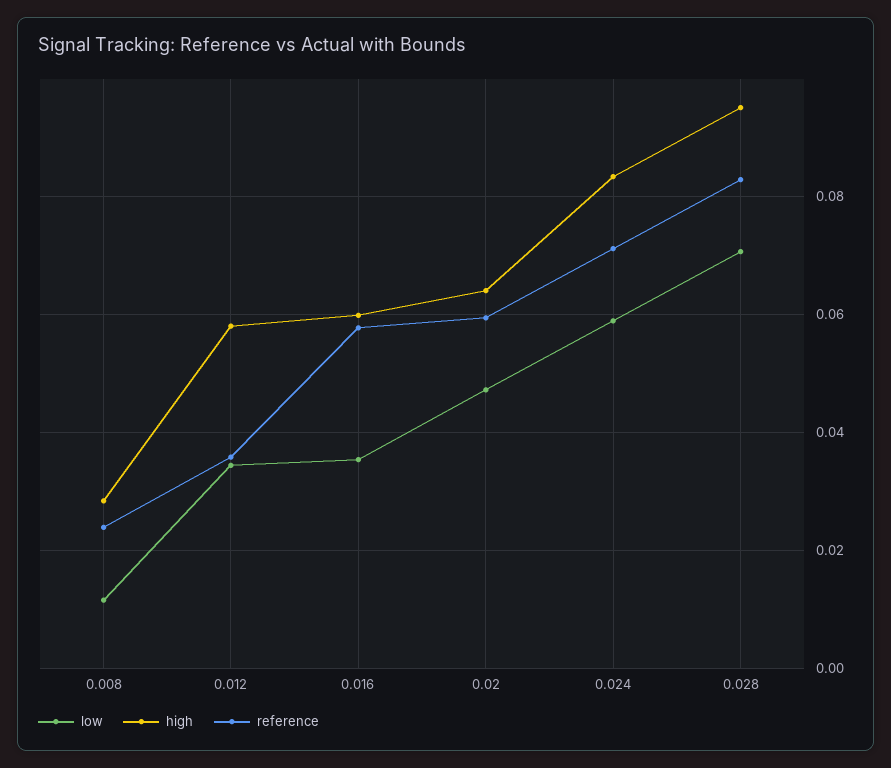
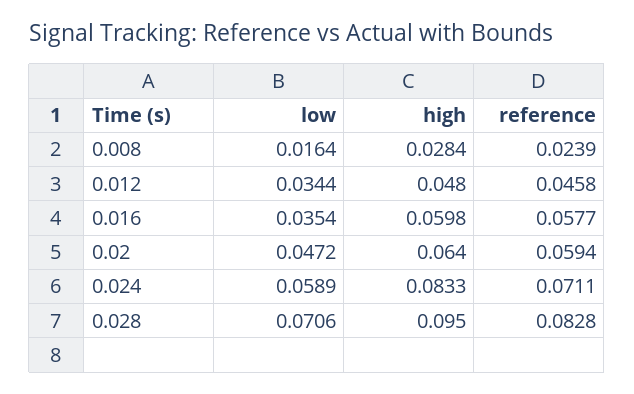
low, 0.008: 0.012 -> 0.0164
high, 0.012: 0.058 -> 0.048
reference, 0.012: 0.036 -> 0.0458

